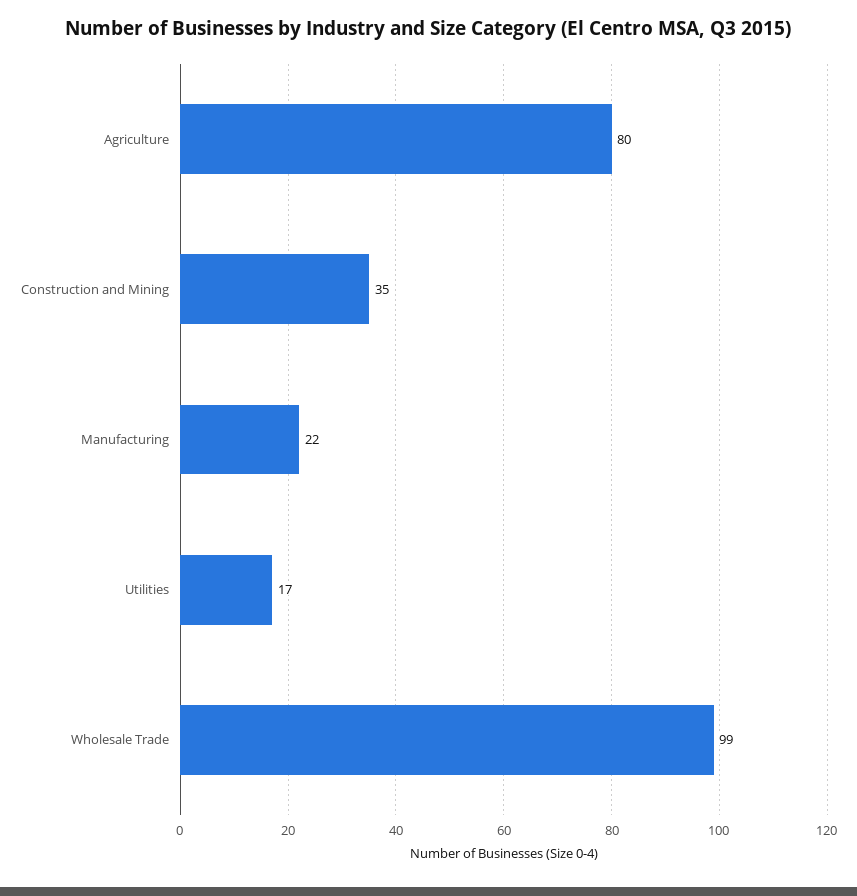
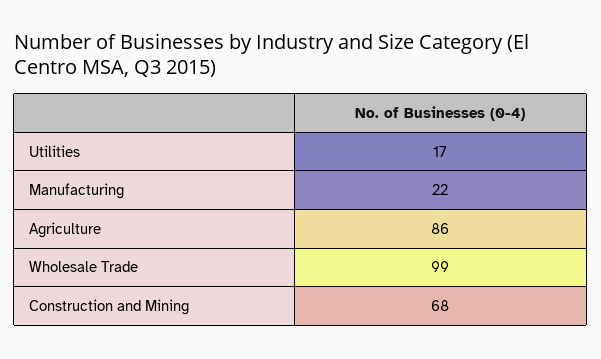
Agriculture: 80 -> 86
Construction and Mining: 35 -> 68

